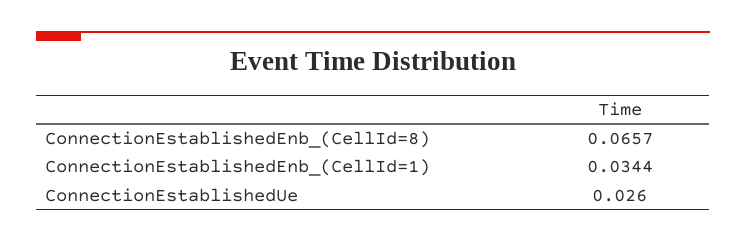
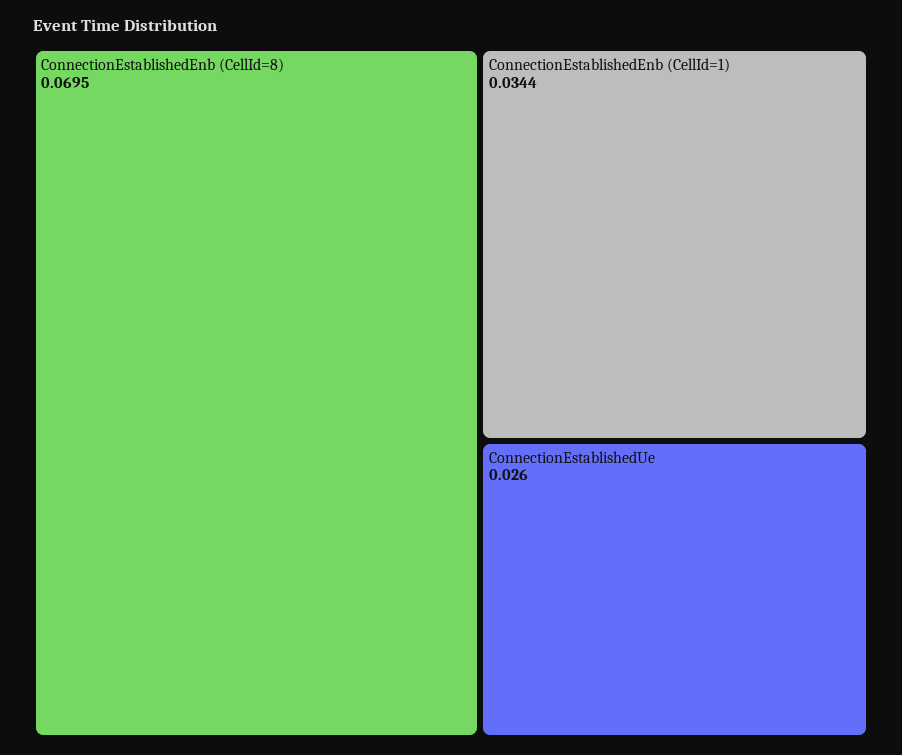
ConnectionEstablishedEnb_(CellId=8): 0.0657 -> 0.0695

